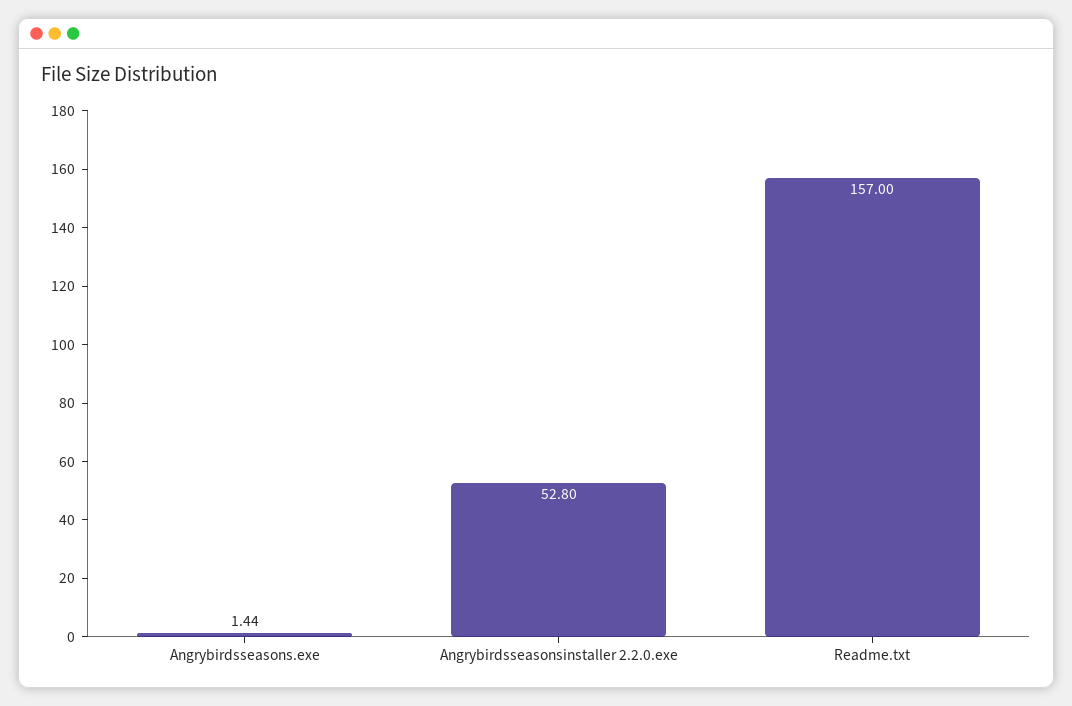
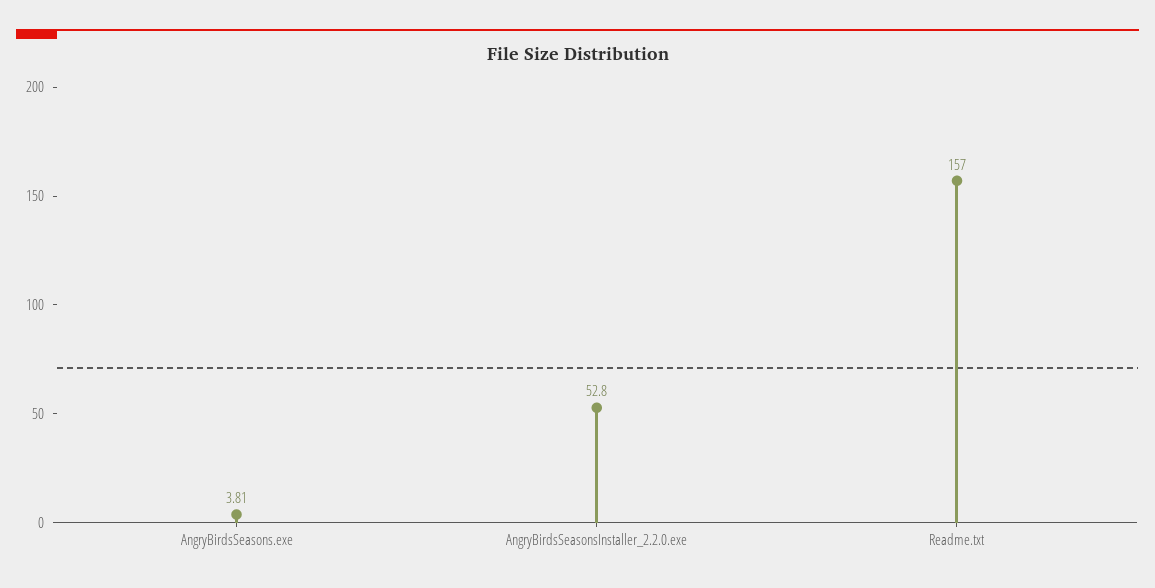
Angrybirdsseasons.exe: 1.44 -> 3.81

